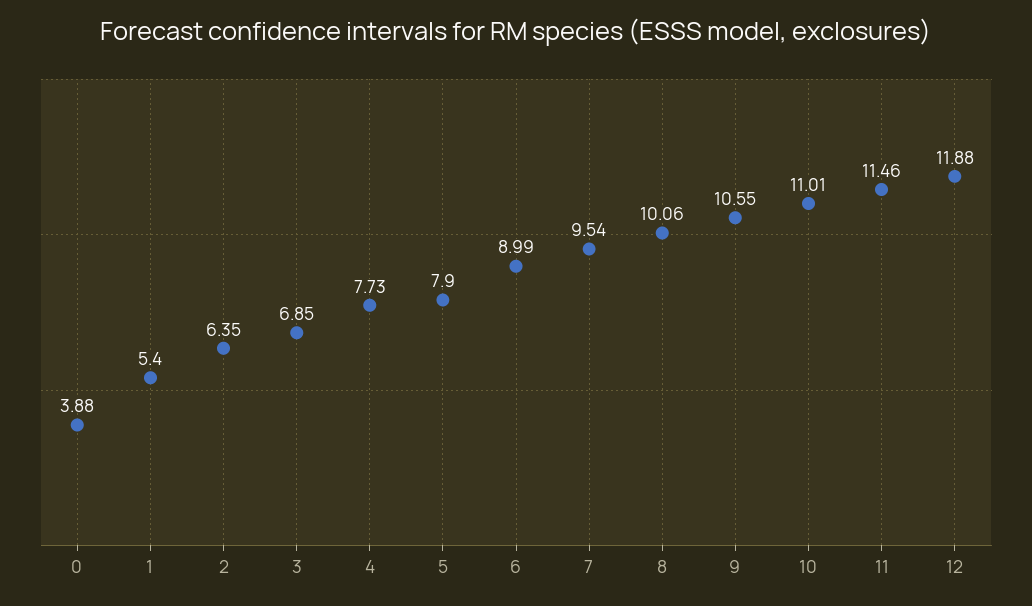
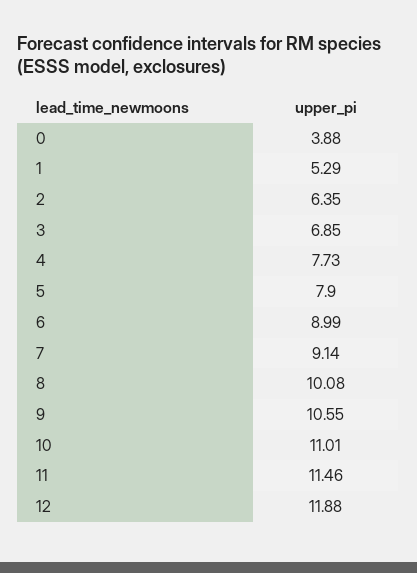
1: 5.4 -> 5.29
7: 9.54 -> 9.14
8: 10.06 -> 10.08

